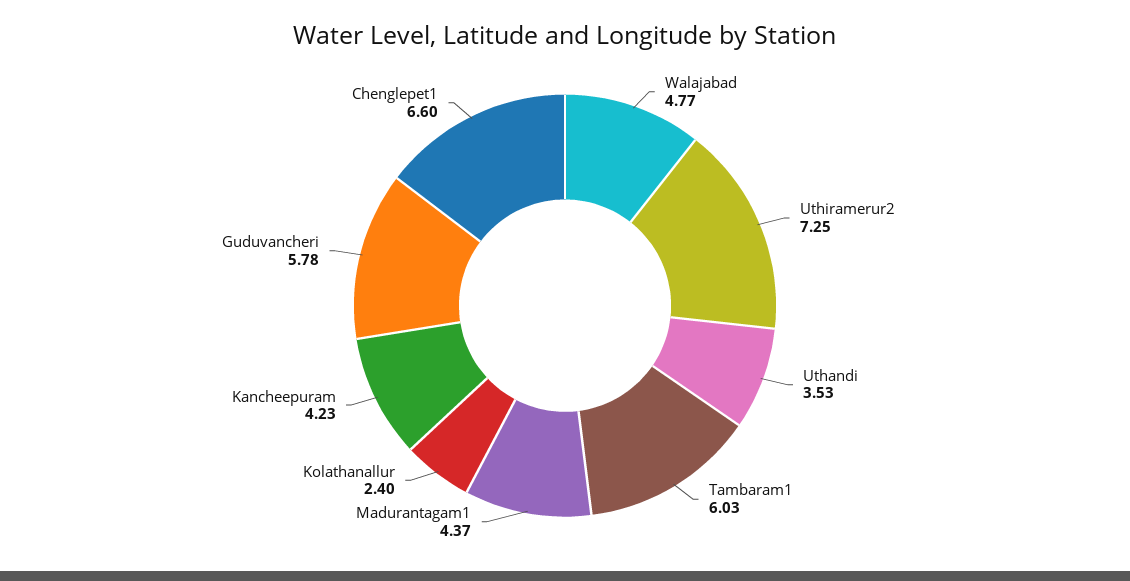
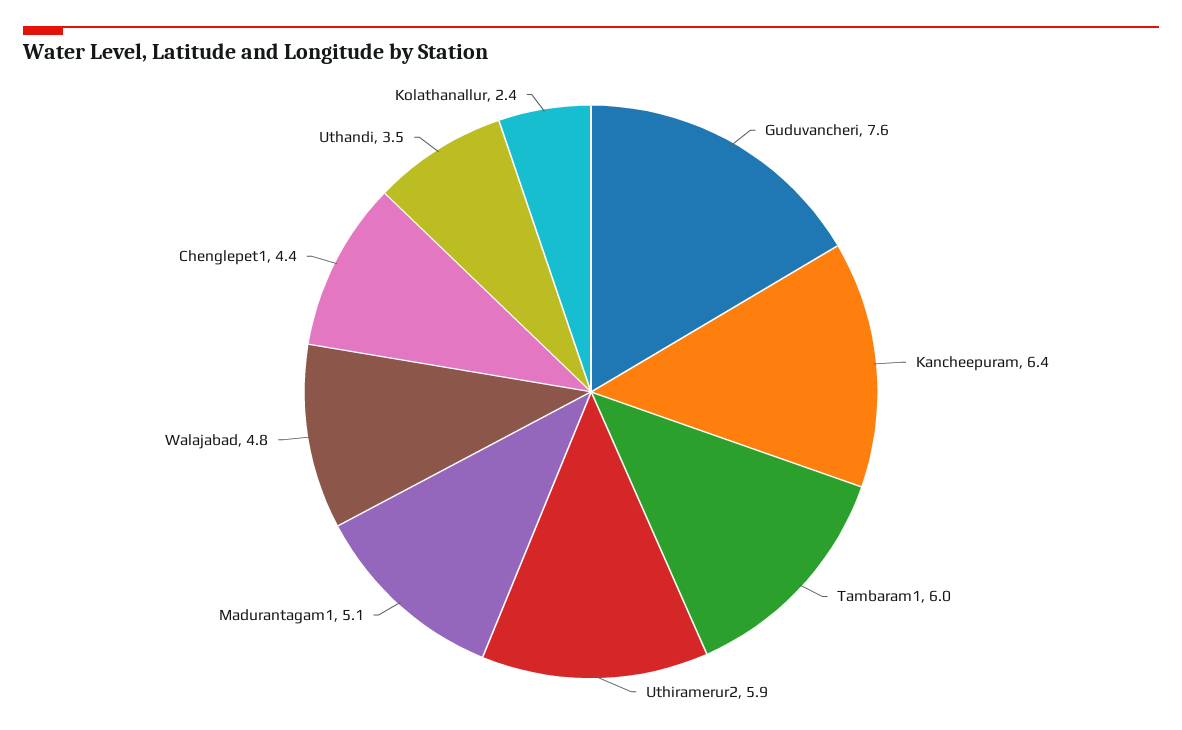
Uthiramerur2: 7.25 -> 5.9
Madurantagam1: 4.37 -> 5.1
Kancheepuram: 4.23 -> 6.4
Guduvancheri: 5.78 -> 7.6
Chenglepet1: 6.6 -> 4.4

